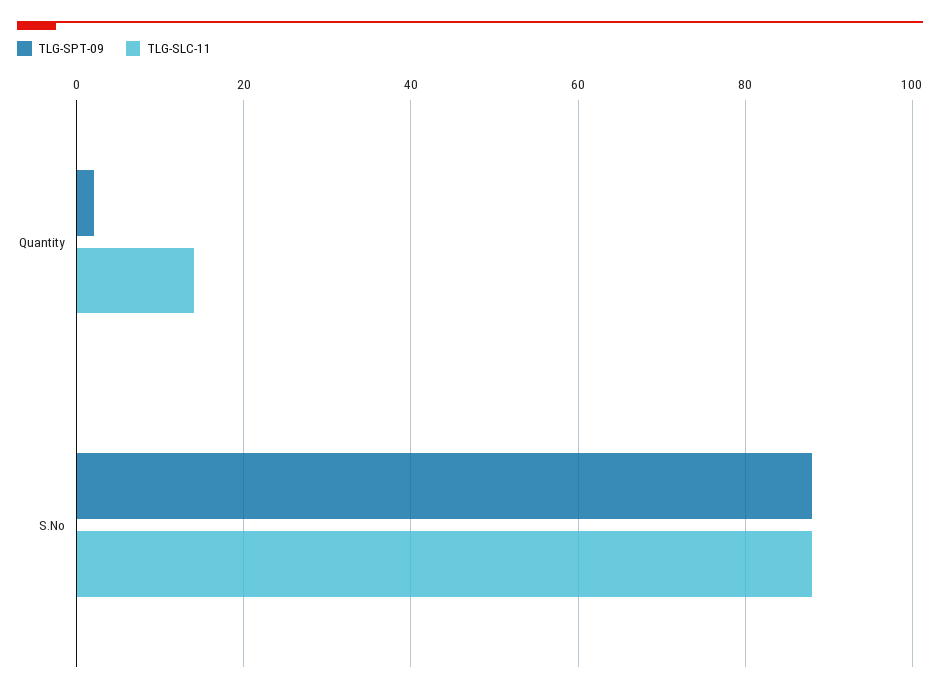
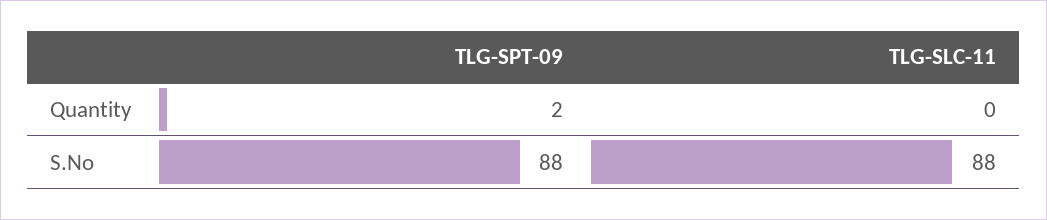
TLG-SLC-11, Quantity: 15 -> 0

